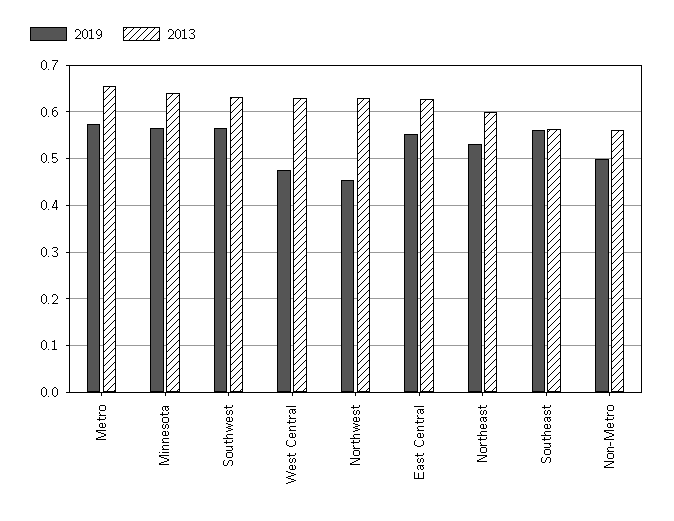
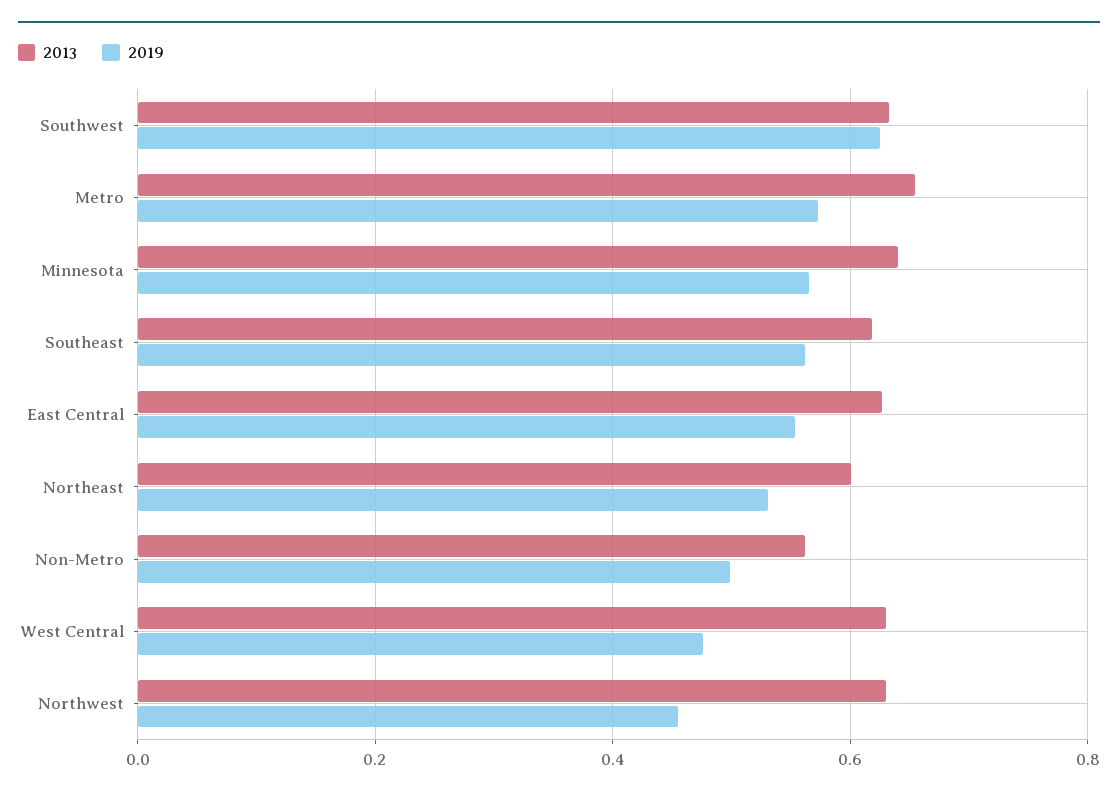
2019, Southwest: 0.56 -> 0.62
2013, Southeast: 0.56 -> 0.62

